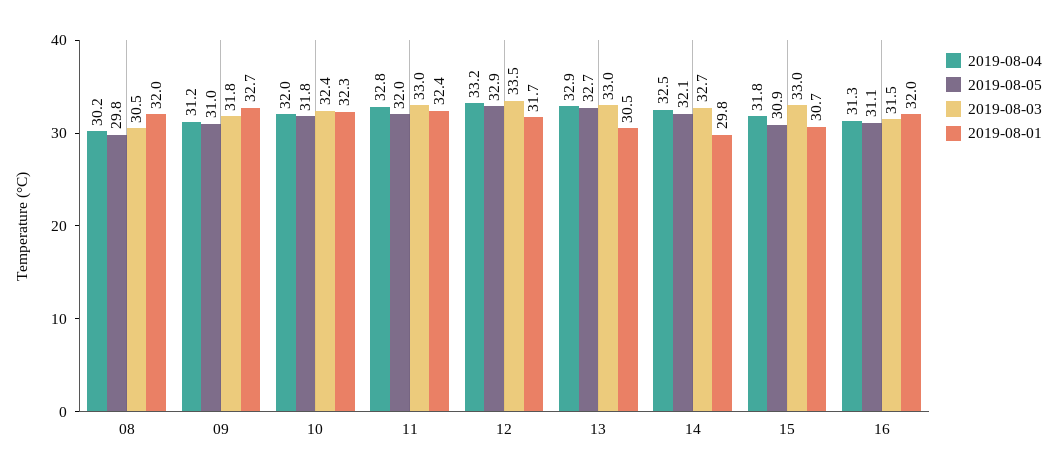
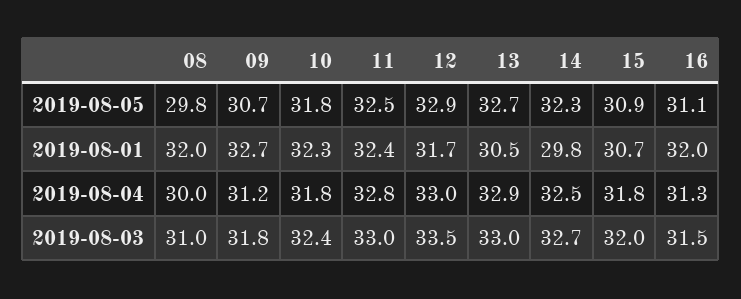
2019-08-04, 08: 30.2 -> 30
2019-08-03, 08: 30.5 -> 31
2019-08-05, 09: 31 -> 30.7
2019-08-04, 10: 32 -> 31.8
2019-08-05, 11: 32 -> 32.5
2019-08-04, 12: 33.2 -> 33
2019-08-05, 14: 32.1 -> 32.3
2019-08-03, 15: 33 -> 32

